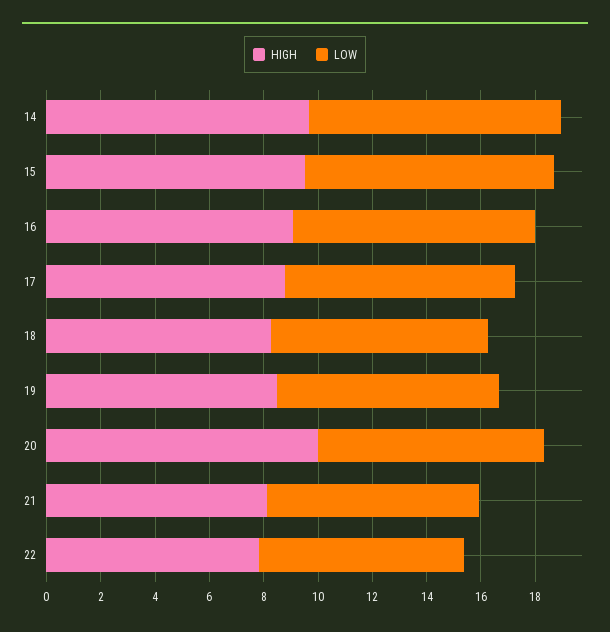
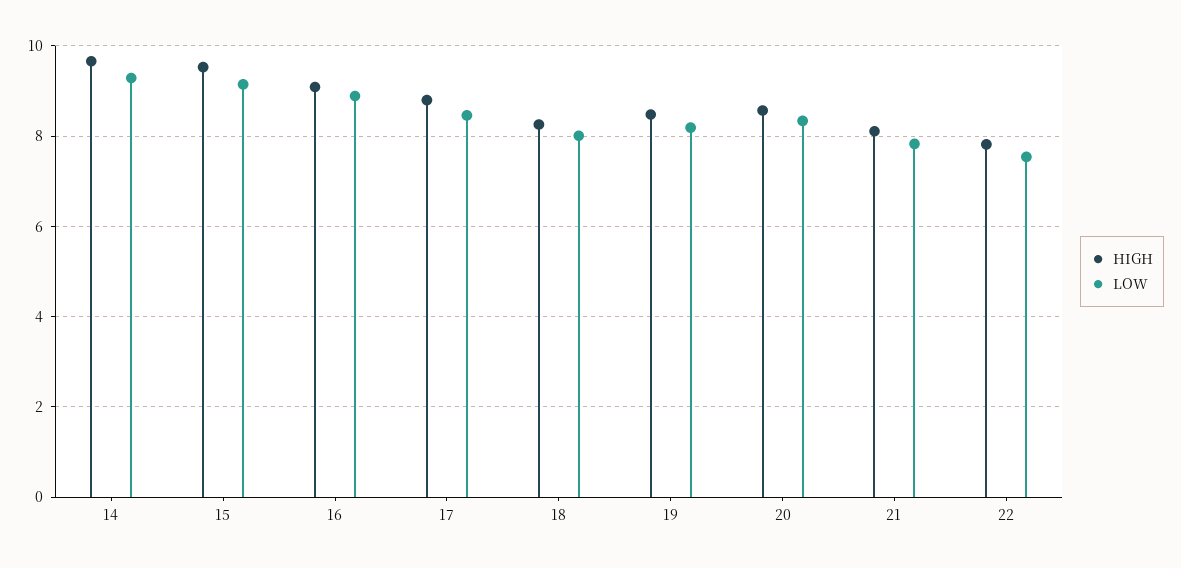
HIGH, 20: 10 -> 8.6

